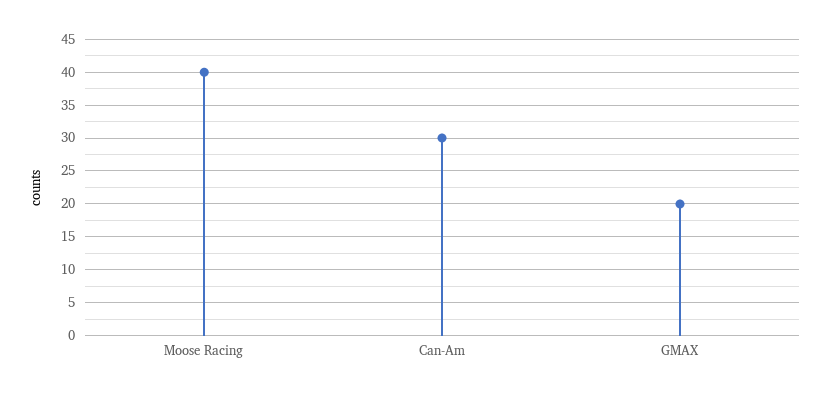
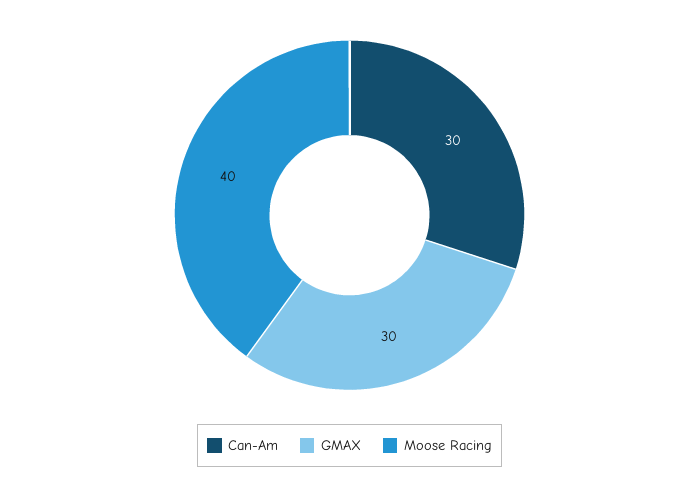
GMAX: 20 -> 30

